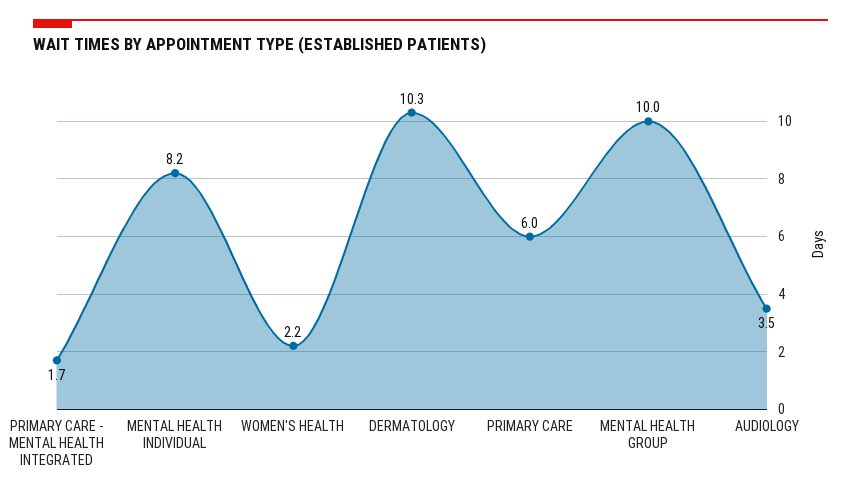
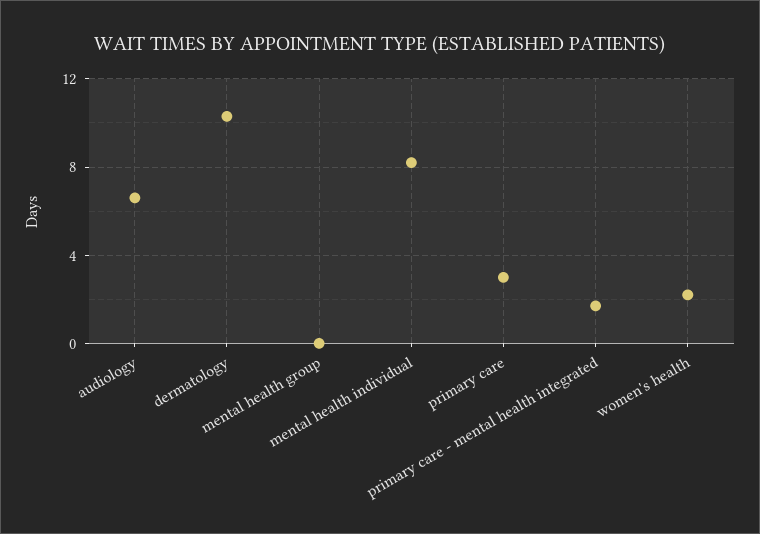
PRIMARY CARE: 6 -> 3
MENTAL HEALTH GROUP: 10 -> 0
AUDIOLOGY: 3.5 -> 6.5

